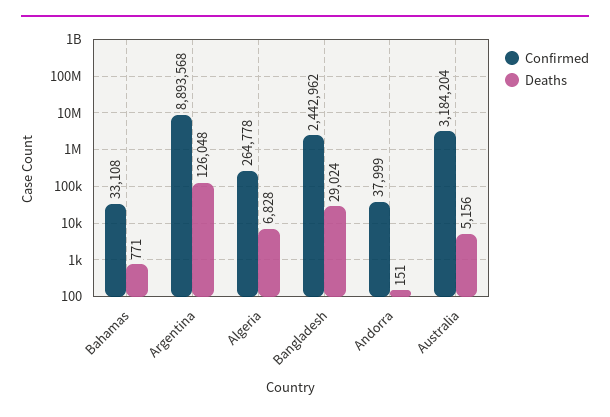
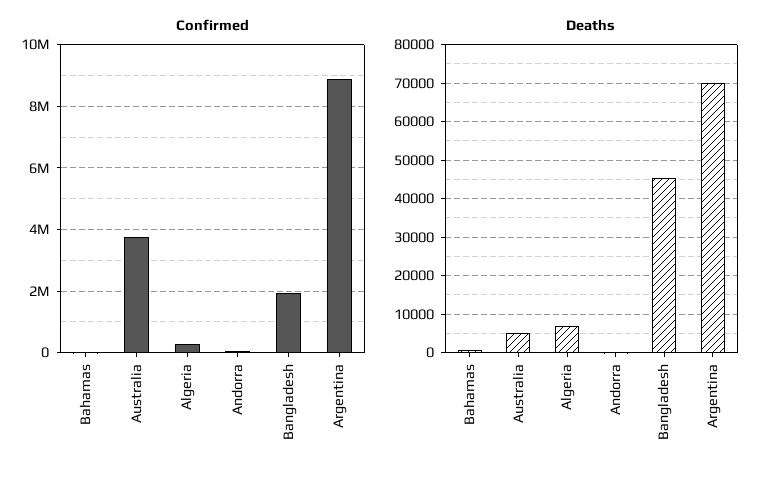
Deaths, Argentina: 126048 -> 70000
Confirmed, Bangladesh: 2442962 -> 2000000
Deaths, Bangladesh: 29024 -> 46000
Confirmed, Australia: 3184204 -> 3800000

